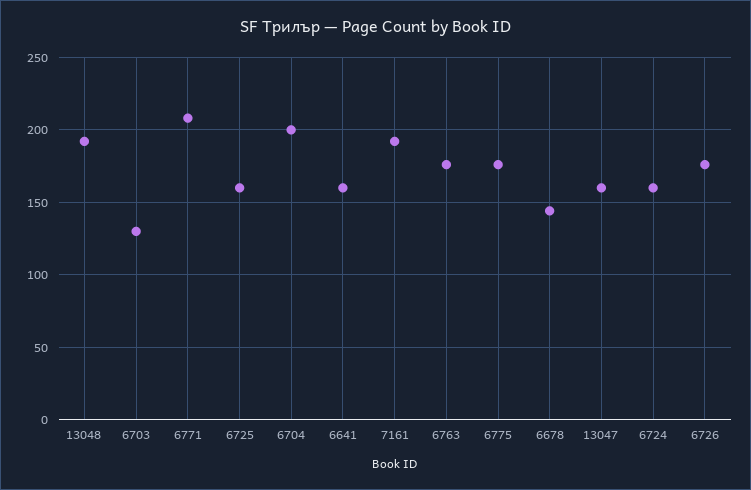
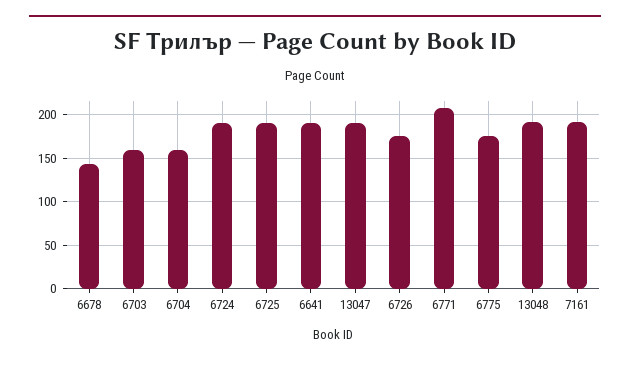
6703: 130 -> 160
6725: 160 -> 190
6704: 200 -> 160
6641: 160 -> 190
6763: 175 -> none
13047: 160 -> 190
6724: 160 -> 190

